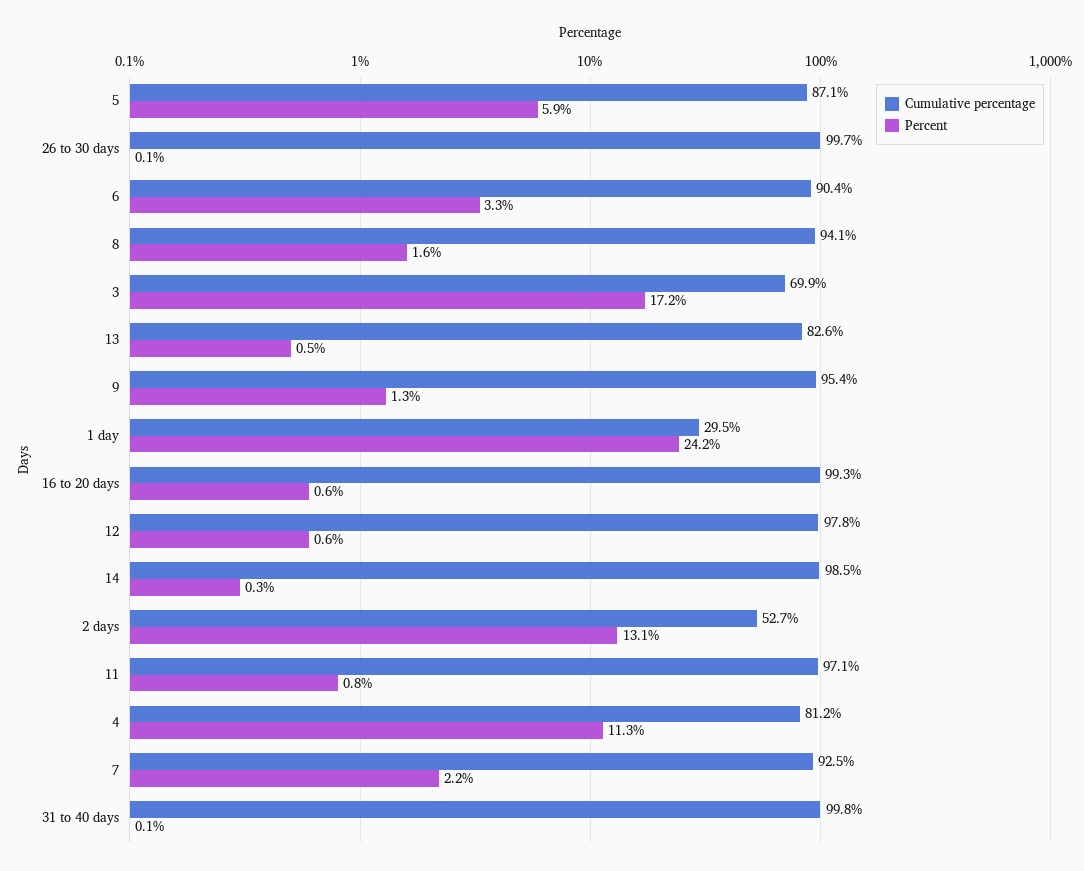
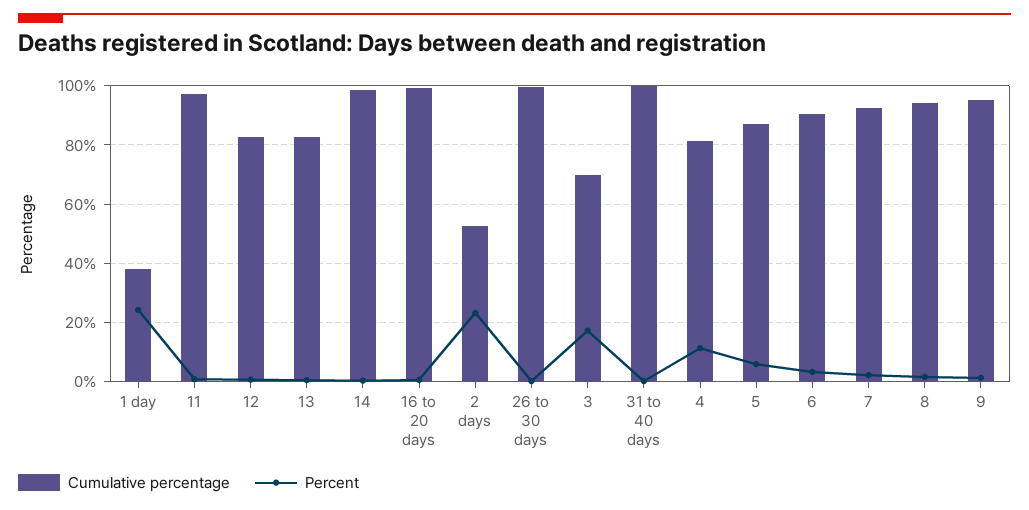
Cumulative percentage, 1 day: 29.5 -> 37.5
Cumulative percentage, 12: 97.8 -> 82.5
Percent, 2 days: 13.1 -> 22.5

